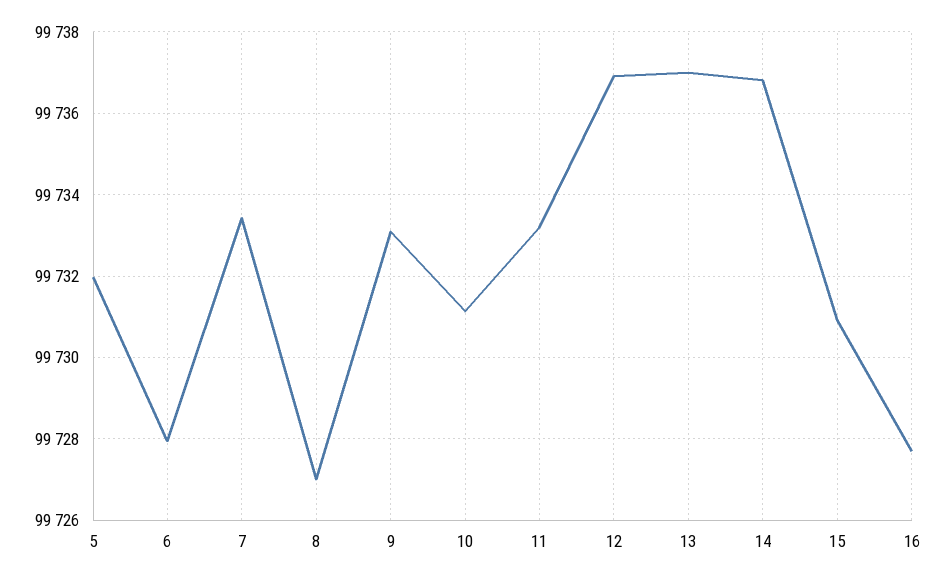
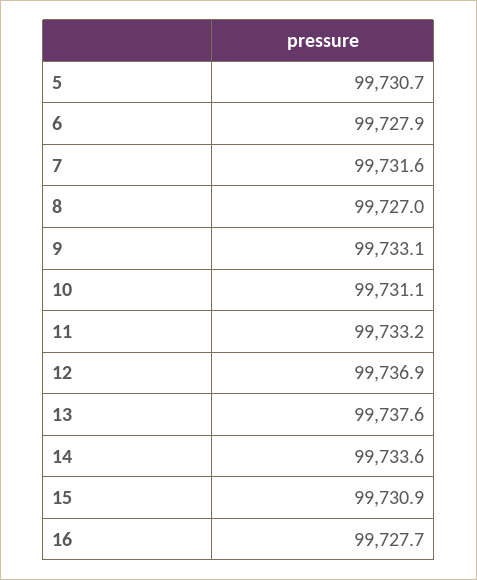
5: 99732 -> 99730.7
7: 99733.4 -> 99731.6
13: 99737 -> 99737.6
14: 99736.8 -> 99733.6

